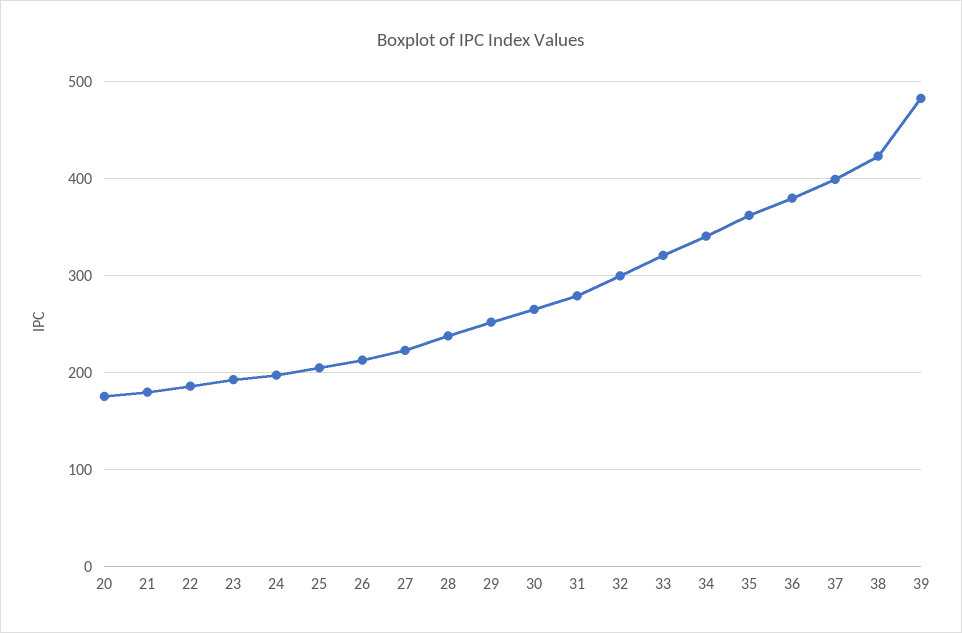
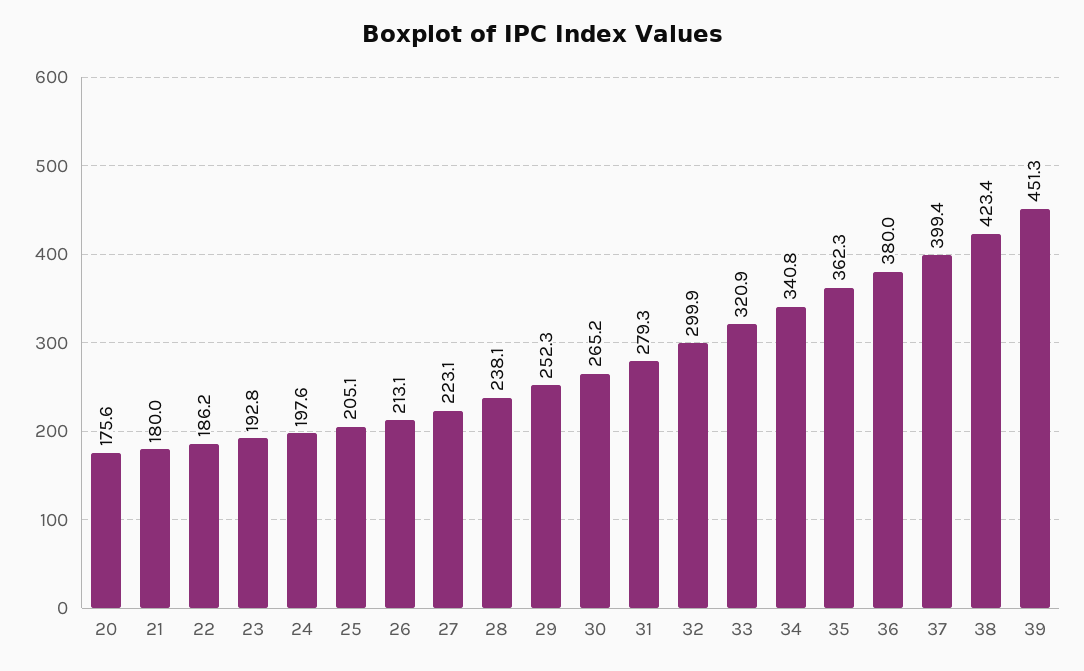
39: 480 -> 451.3

